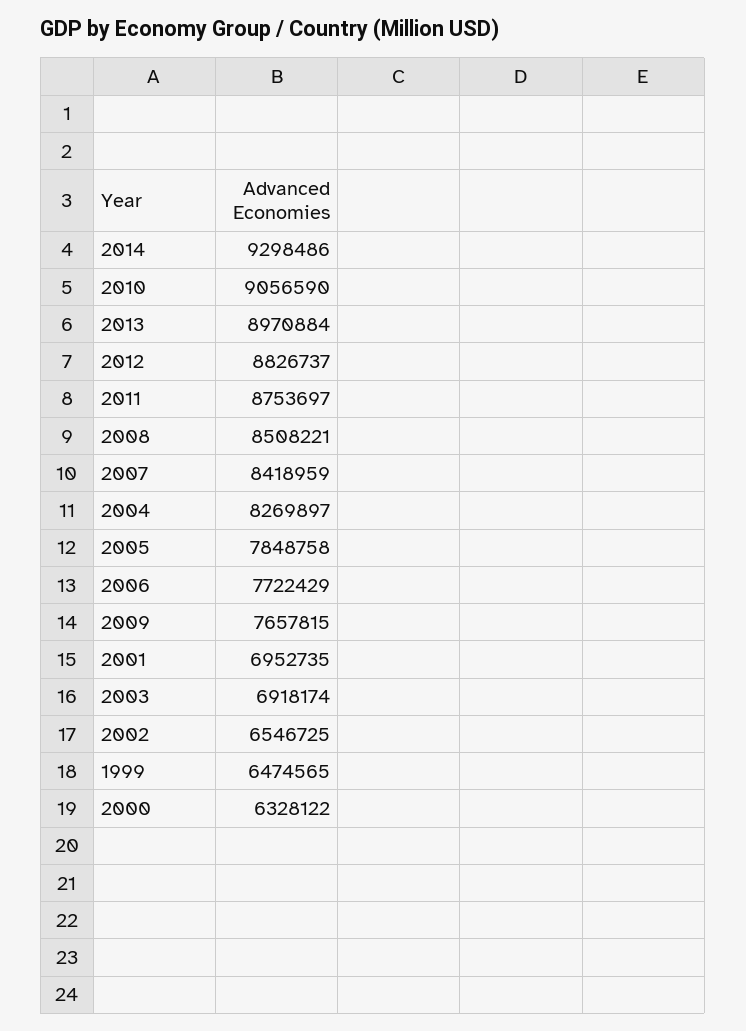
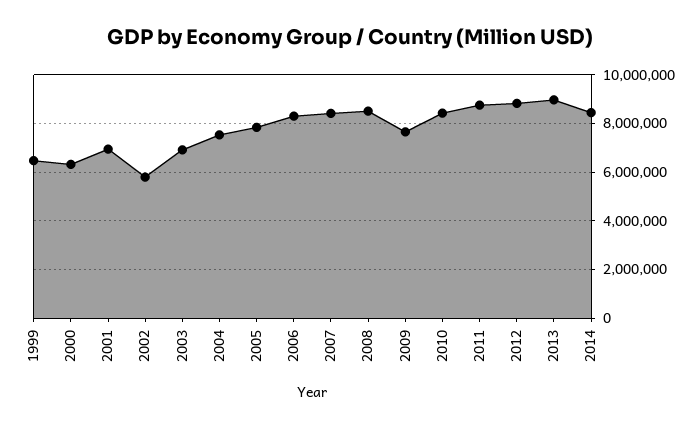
2014: 9298486 -> 8500000
2010: 9056590 -> 8500000
2004: 8269897 -> 7500000
2006: 7722429 -> 8250000
2002: 6546725 -> 5750000

